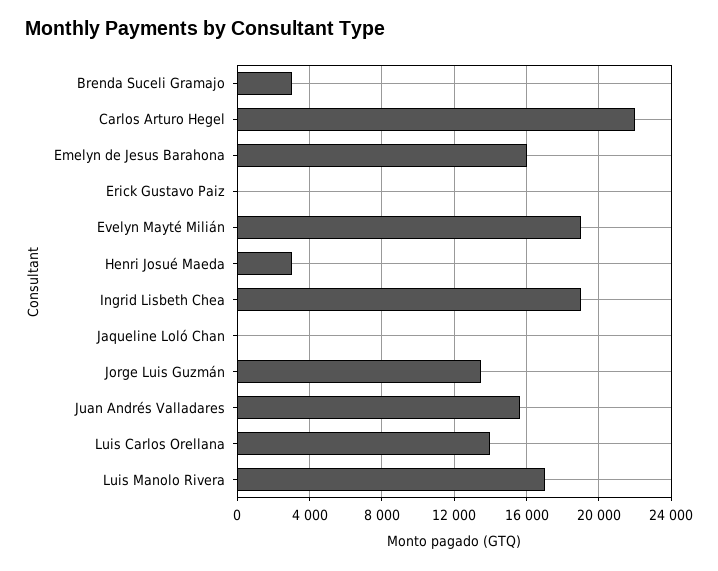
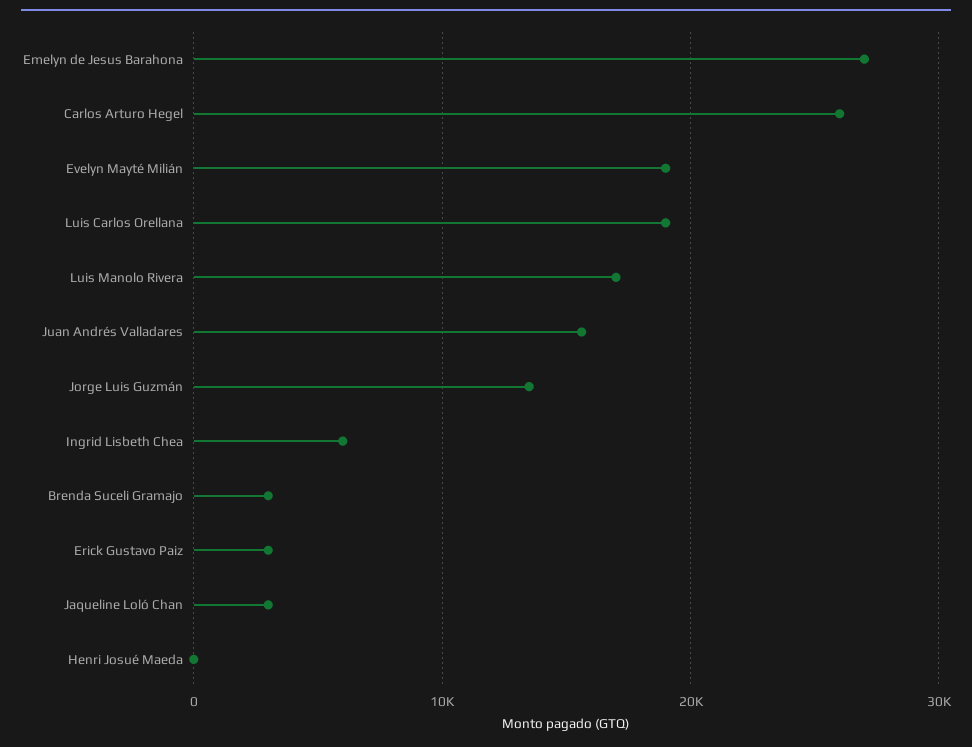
Carlos Arturo Hegel: 22000 -> 26000
Emelyn de Jesus Barahona: 16000 -> 27000
Erick Gustavo Paiz: 0 -> 3000
Henri Josué Maeda: 3000 -> 0
Ingrid Lisbeth Chea: 19000 -> 6000
Jaqueline Loló Chan: 0 -> 3000
Luis Carlos Orellana: 14000 -> 19000

